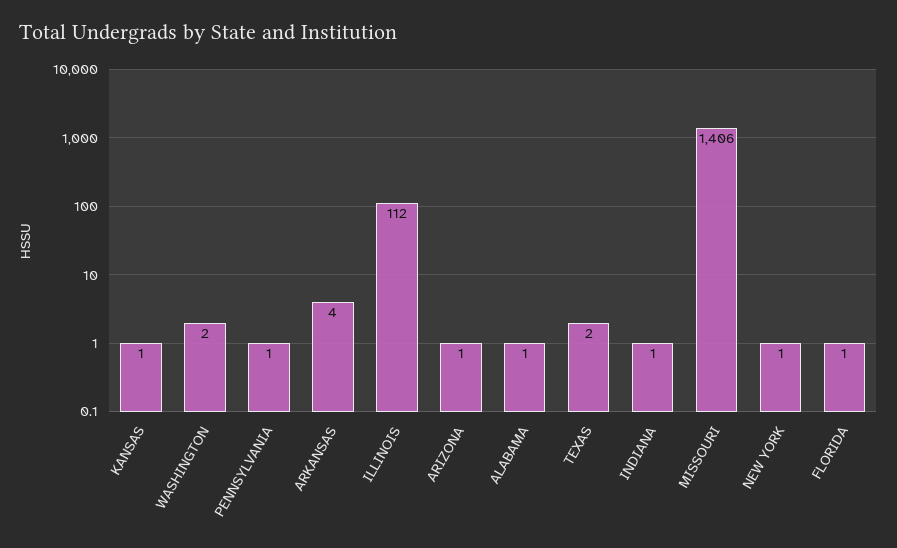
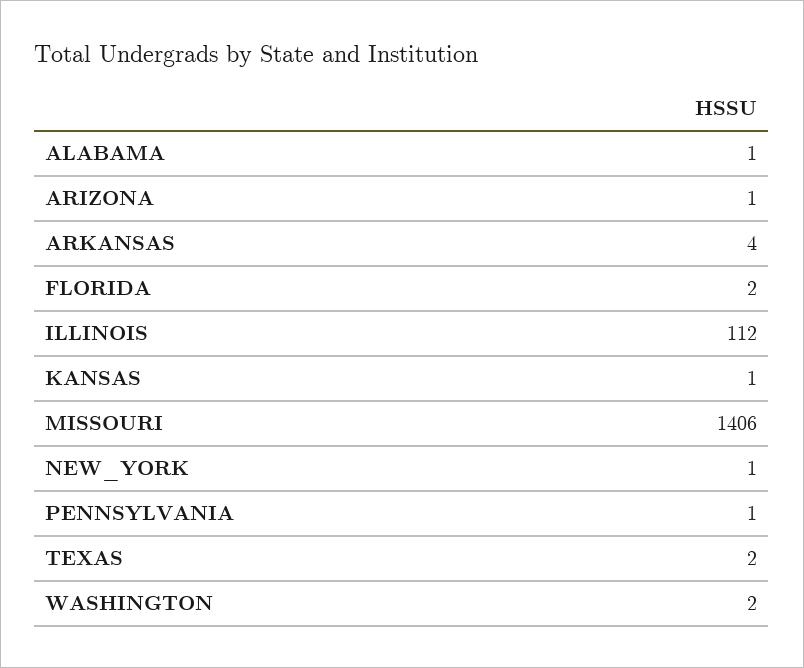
INDIANA: 1 -> none
FLORIDA: 1 -> 2

